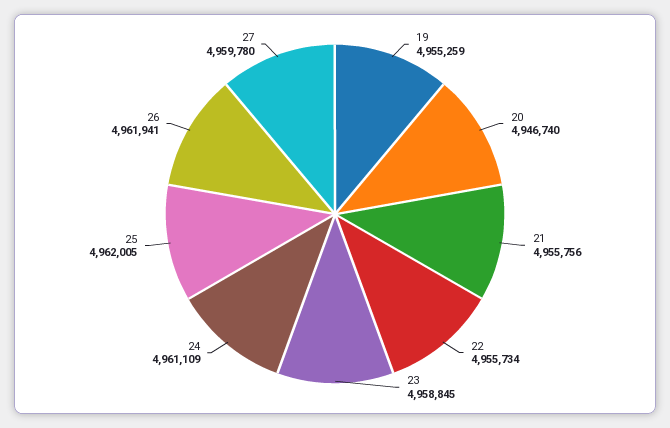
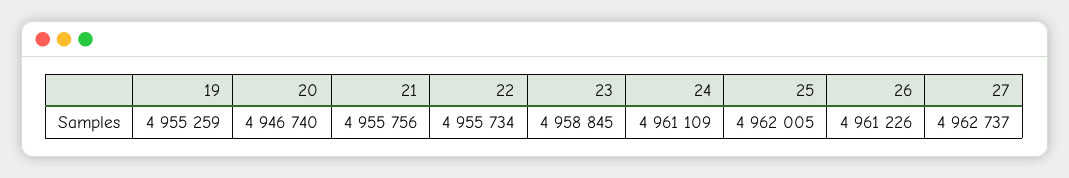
26: 4961941 -> 4961226
27: 4959780 -> 4962737

